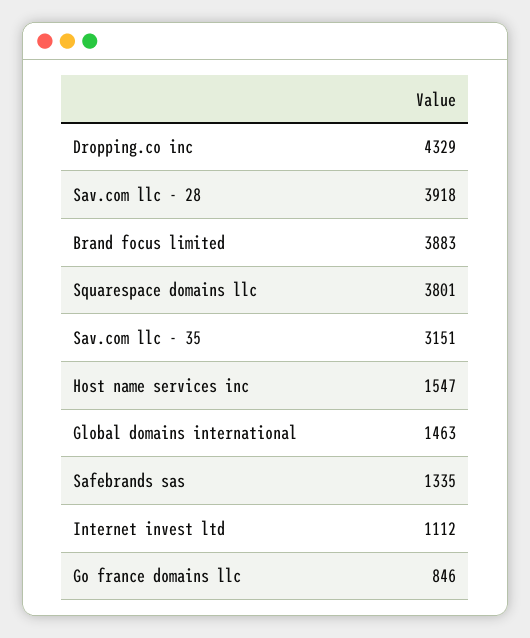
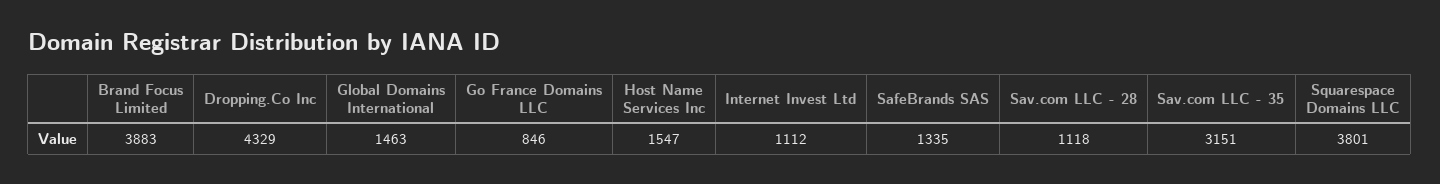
Sav.com llc - 28: 3918 -> 1118

